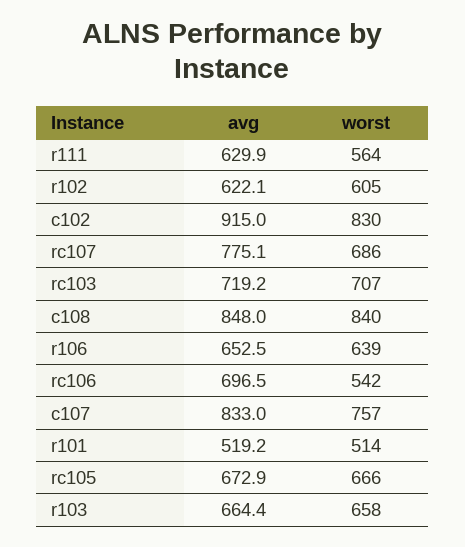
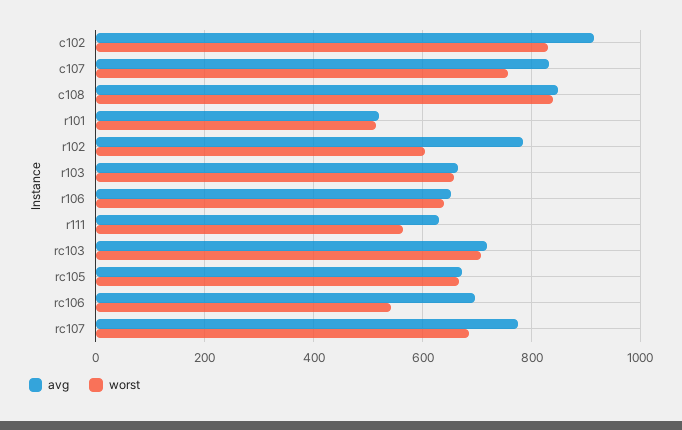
avg, r102: 622.1 -> 780

